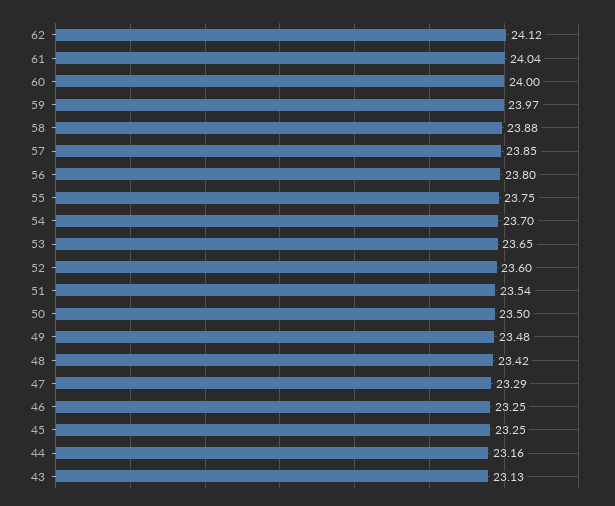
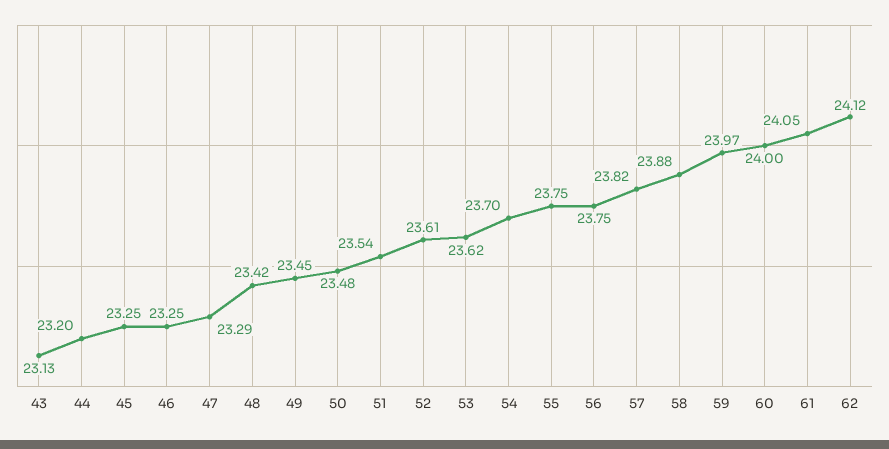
61: 24.04 -> 24.05
57: 23.85 -> 23.82
56: 23.8 -> 23.75
53: 23.65 -> 23.62
52: 23.6 -> 23.61
50: 23.5 -> 23.48
49: 23.48 -> 23.45
44: 23.16 -> 23.2

